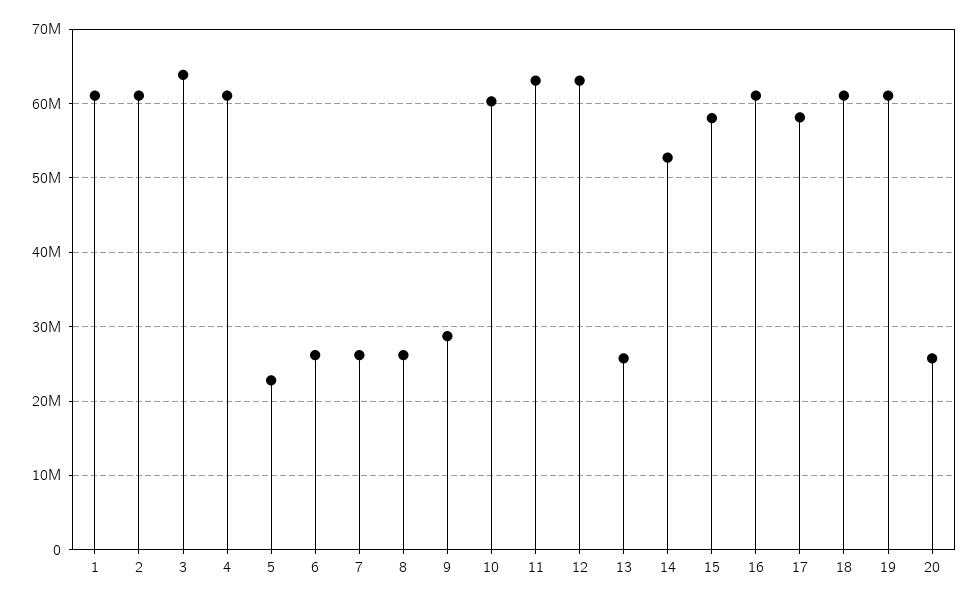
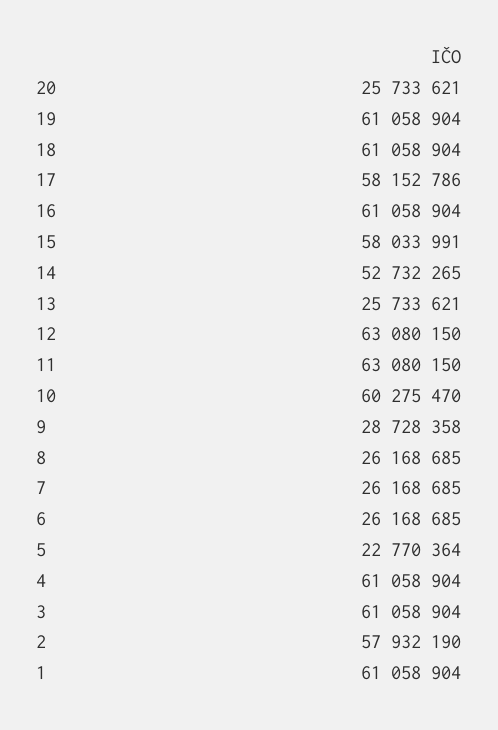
2: 61000000 -> 57932190
3: 64000000 -> 61058904

